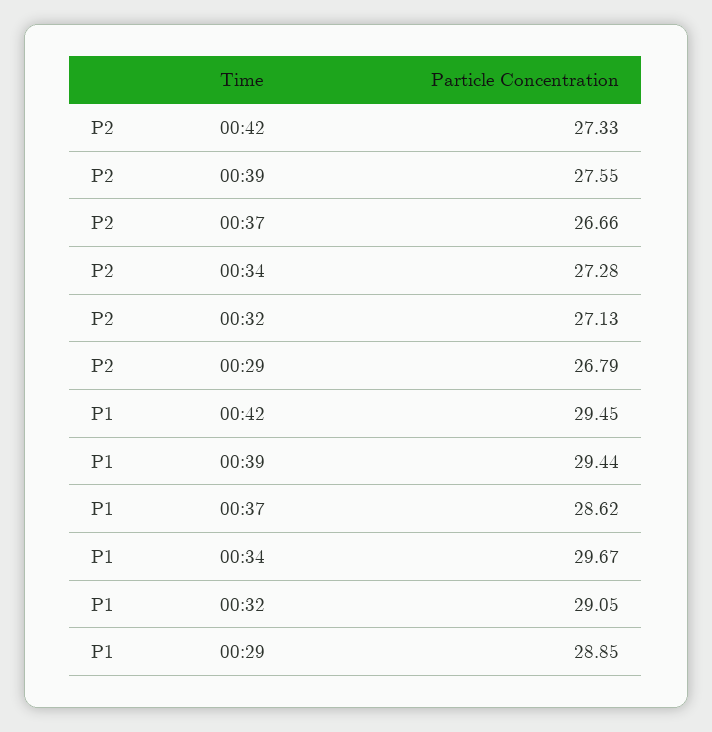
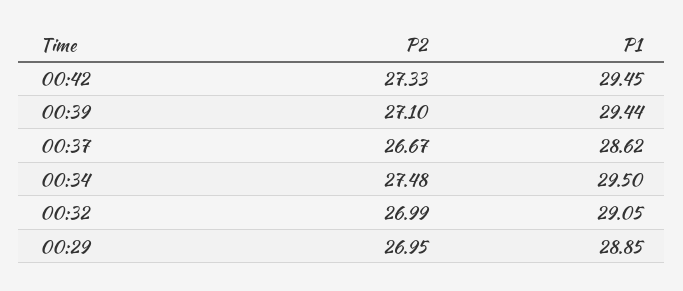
P2, 00:39: 27.55 -> 27.1
P2, 00:37: 26.66 -> 26.67
P2, 00:34: 27.28 -> 27.48
P2, 00:32: 27.13 -> 26.99
P2, 00:29: 26.79 -> 26.95
P1, 00:34: 29.67 -> 29.5

